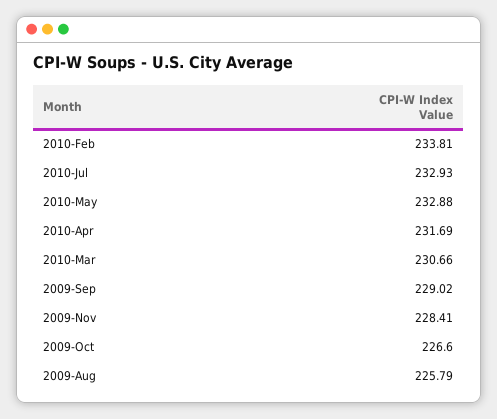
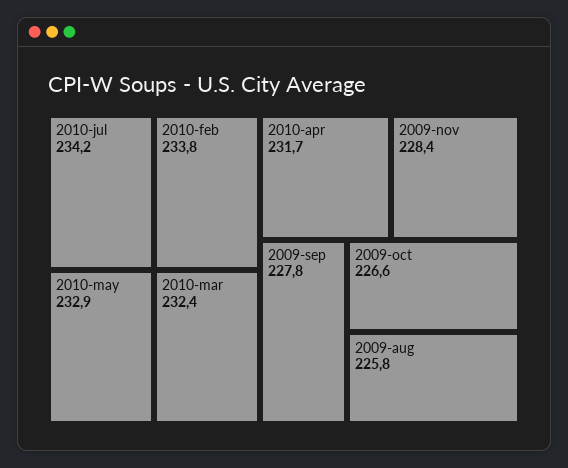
2010-Jul: 232.93 -> 234.2
2010-Mar: 230.66 -> 232.4
2009-Sep: 229.02 -> 227.8

